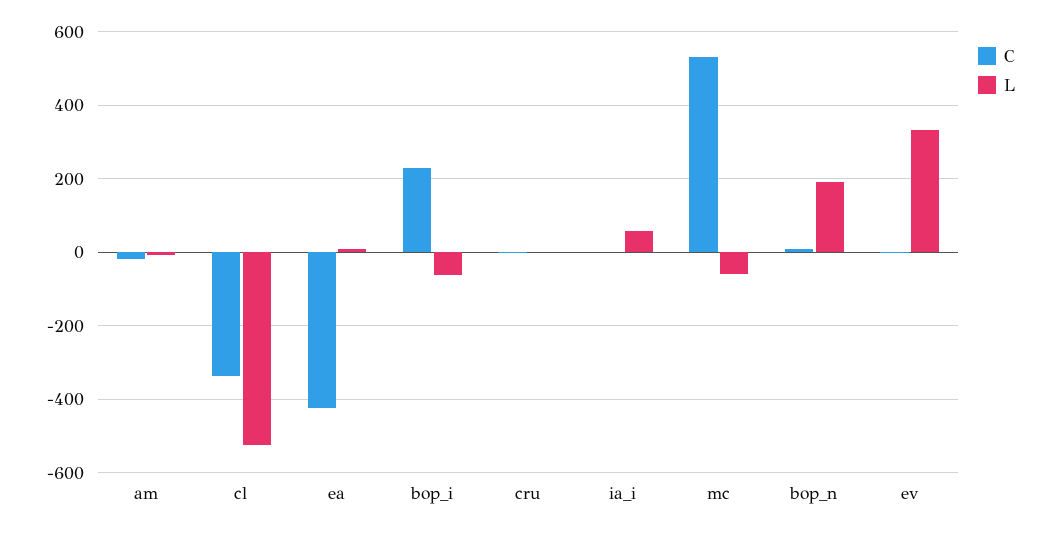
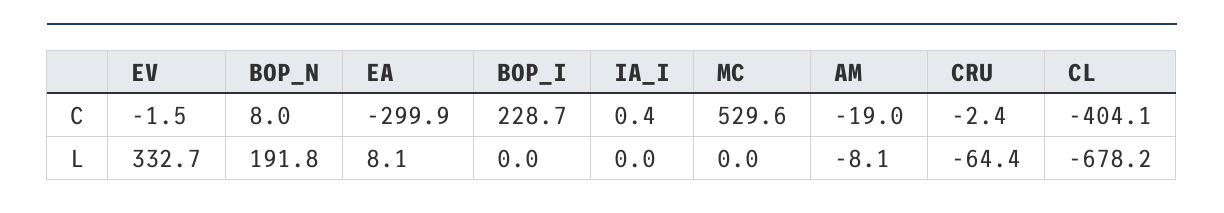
C, cl: -340 -> -404.1
L, cl: -520 -> -678.2
C, ea: -420 -> -299.9
L, bop_i: -60 -> 0
L, cru: 0 -> -64.4
L, ia_i: 60 -> 0
L, mc: -60 -> 0

